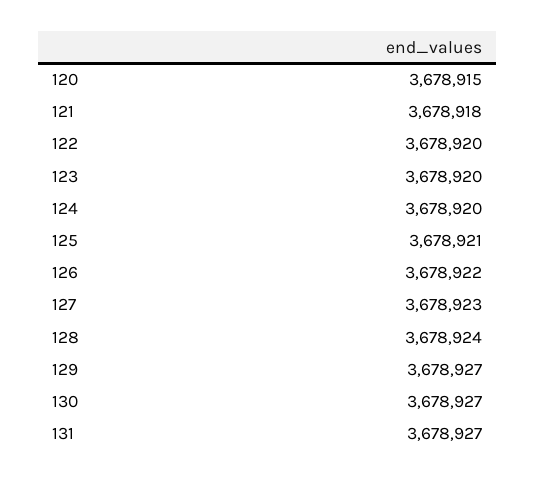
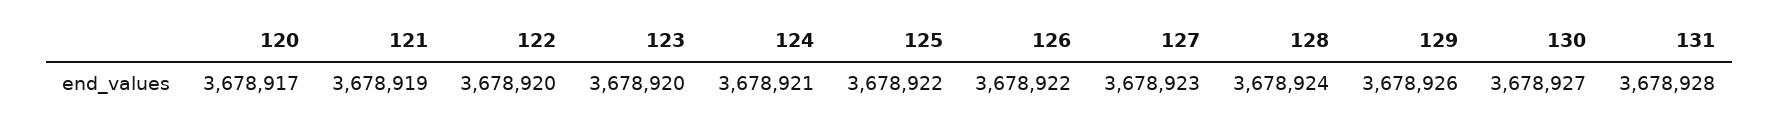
120: 3678915 -> 3678917
121: 3678918 -> 3678919
124: 3678920 -> 3678921
125: 3678921 -> 3678922
129: 3678927 -> 3678926
131: 3678927 -> 3678928

